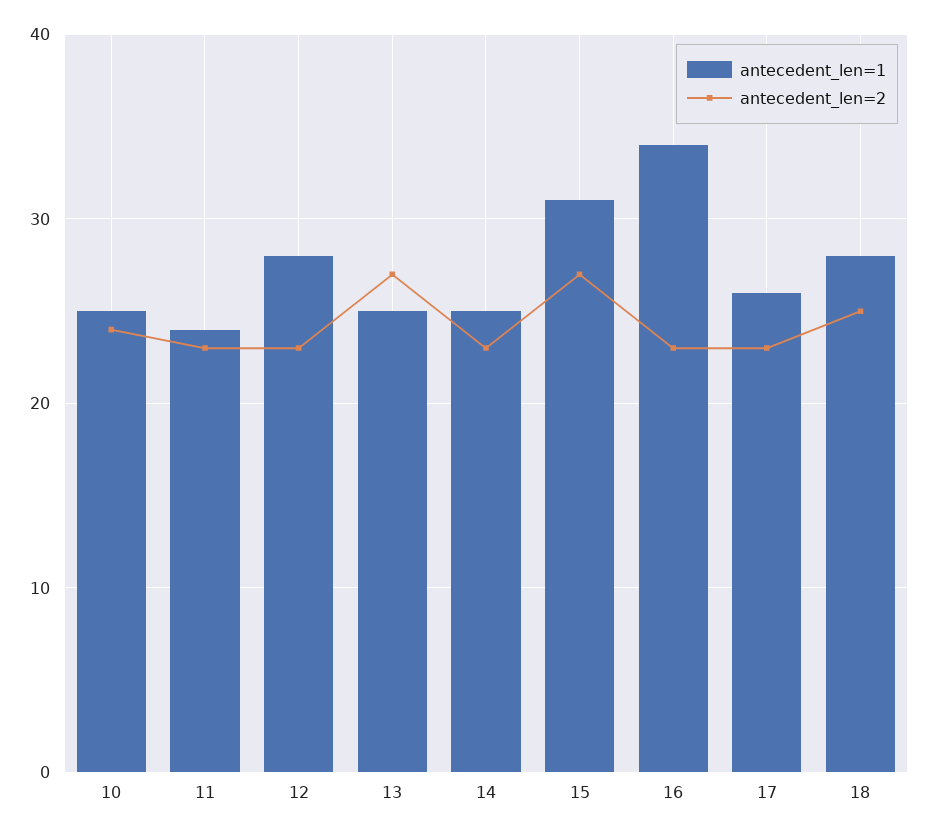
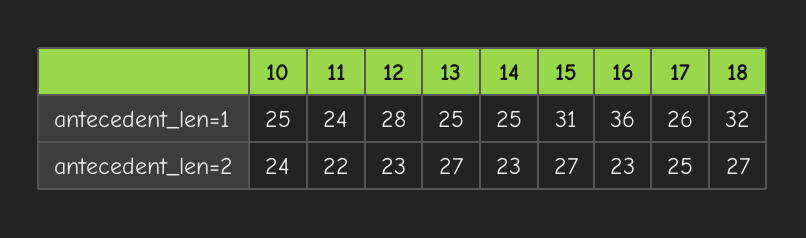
antecedent_len=2, 11: 23 -> 22
antecedent_len=1, 16: 34 -> 36
antecedent_len=2, 17: 23 -> 25
antecedent_len=1, 18: 28 -> 32
antecedent_len=2, 18: 25 -> 27

